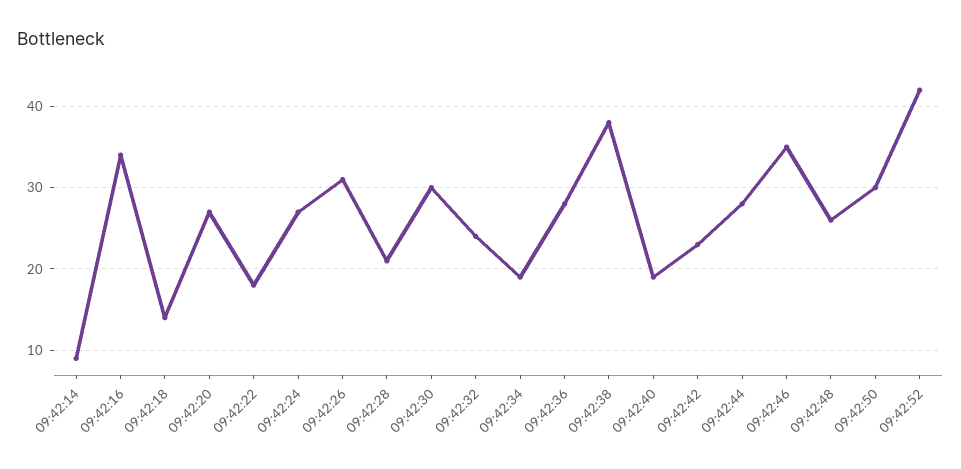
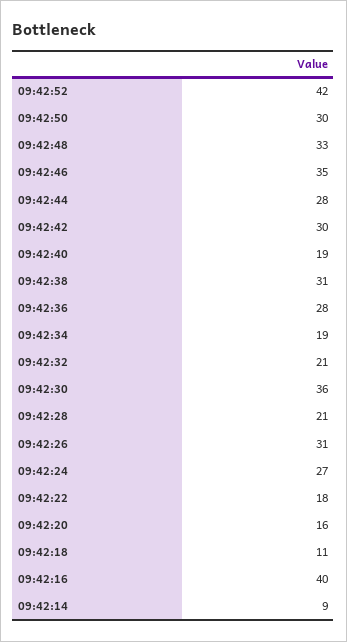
09:42:16: 34 -> 40
09:42:18: 14 -> 11
09:42:20: 27 -> 16
09:42:30: 30 -> 36
09:42:32: 24 -> 21
09:42:38: 38 -> 31
09:42:42: 23 -> 30
09:42:48: 26 -> 33

